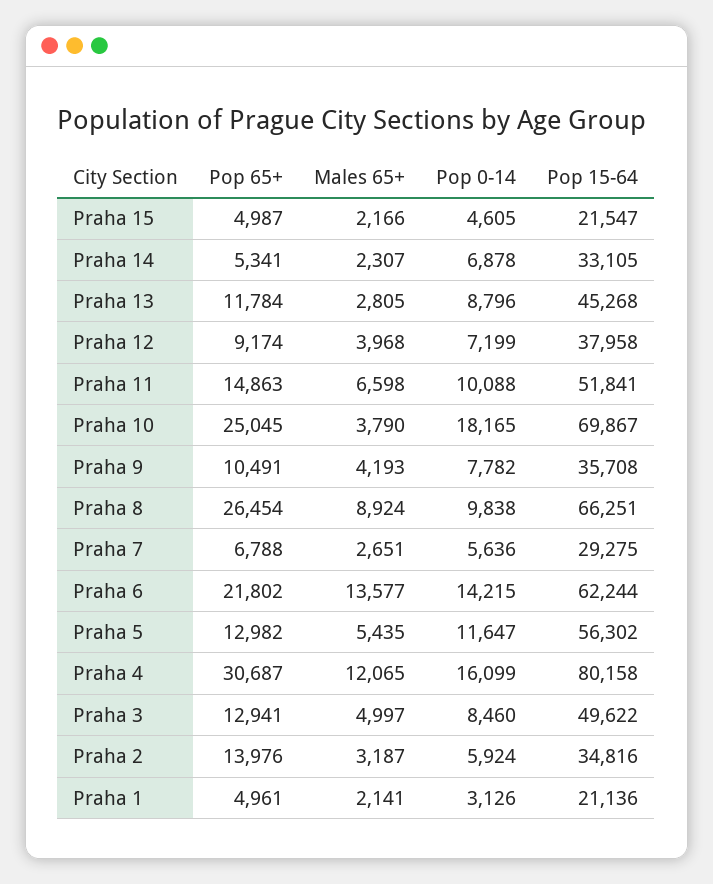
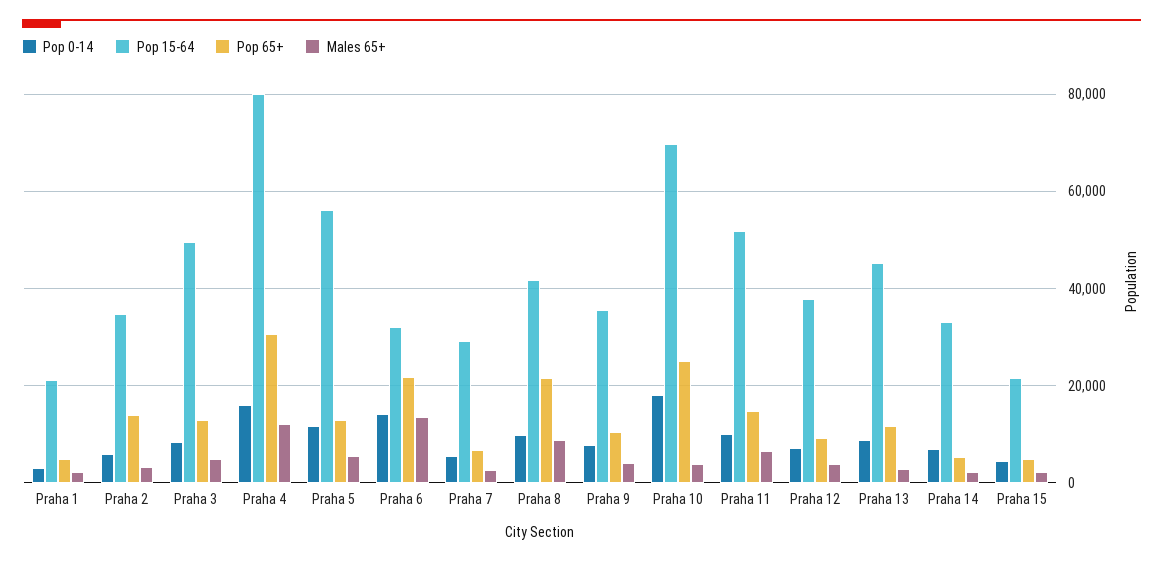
Pop 65+, Praha 8: 26454 -> 22000
Pop 15-64, Praha 8: 66251 -> 42000
Pop 15-64, Praha 6: 62244 -> 32000

